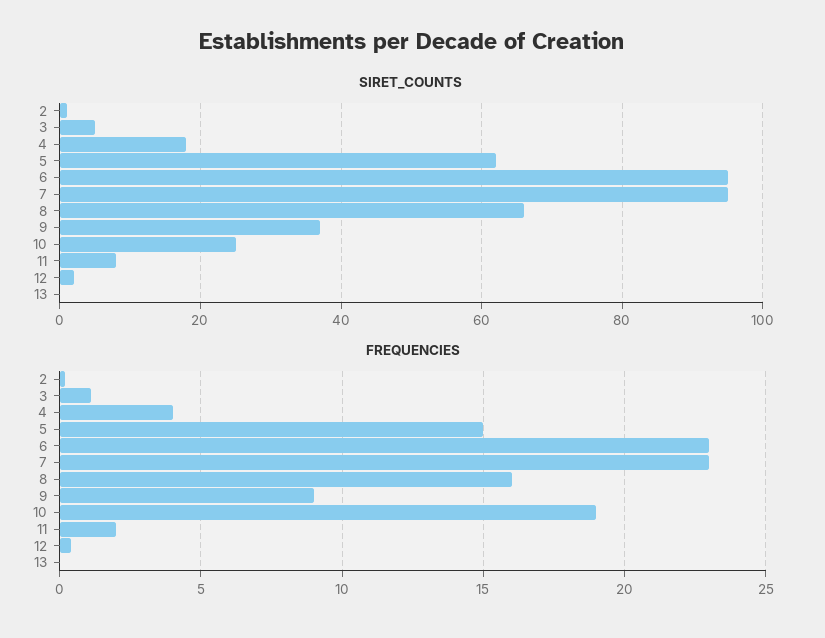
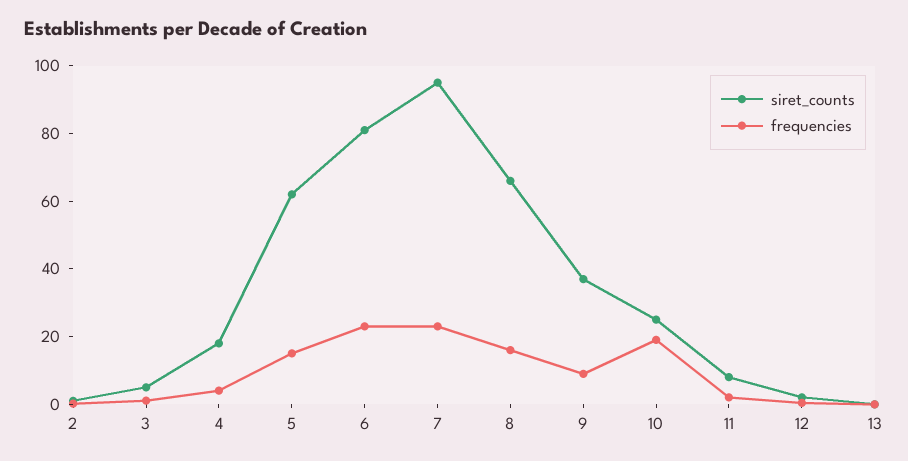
SIRET_COUNTS, 6: 95 -> 80

